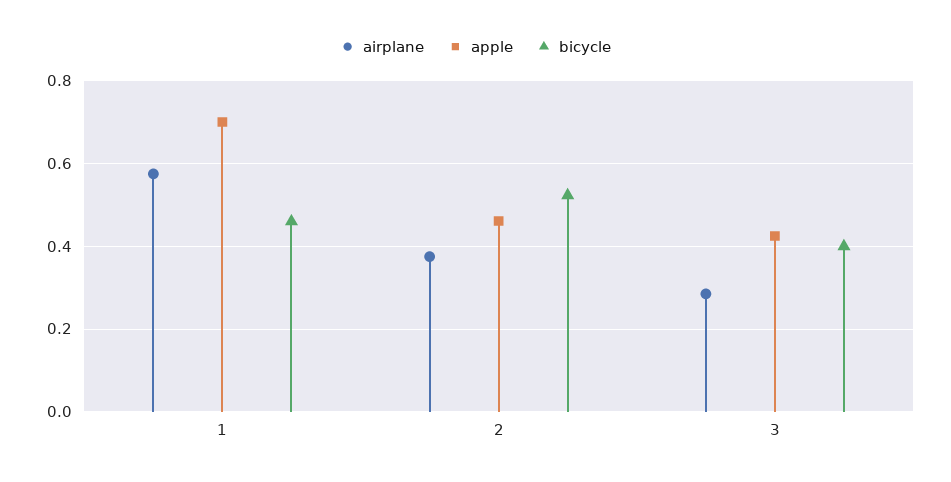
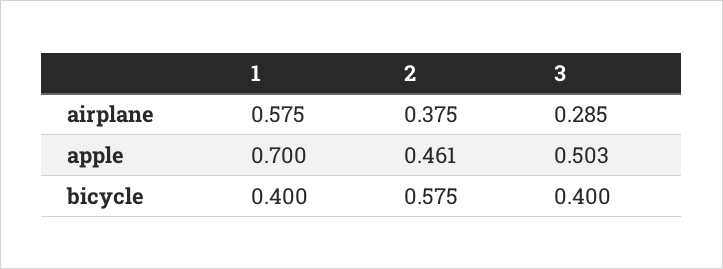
bicycle, 1: 0.46 -> 0.4
bicycle, 2: 0.52 -> 0.575
apple, 3: 0.42 -> 0.503

